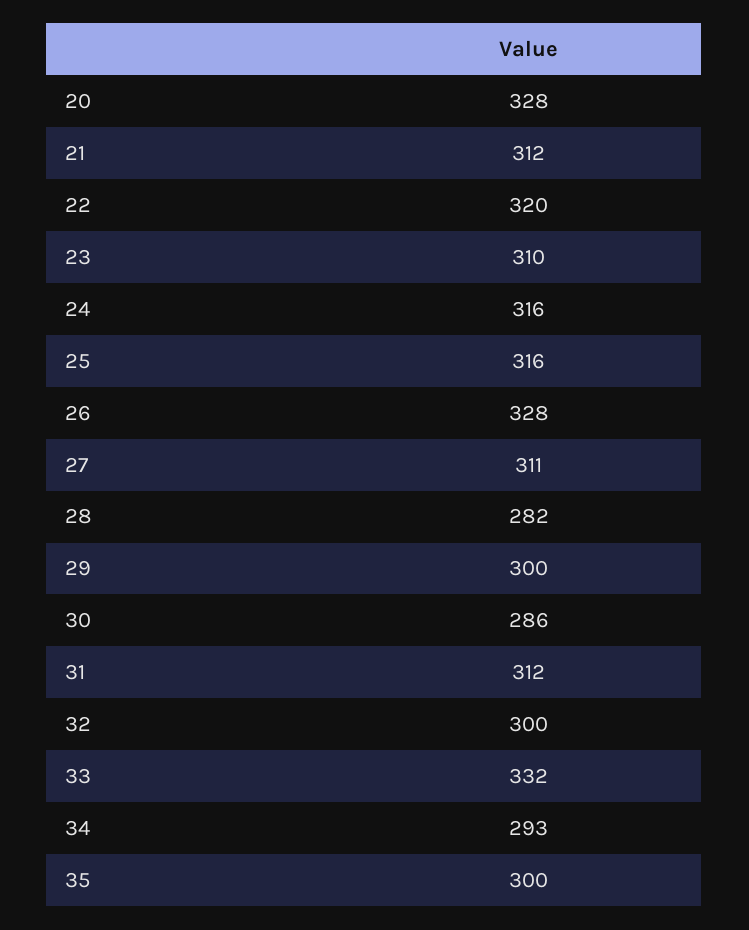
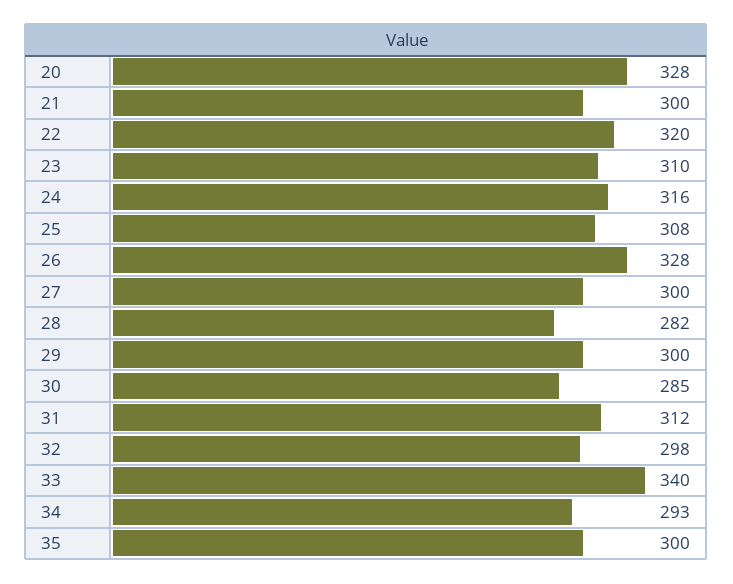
21: 312 -> 300
25: 316 -> 308
27: 311 -> 300
30: 286 -> 285
32: 300 -> 298
33: 332 -> 340

